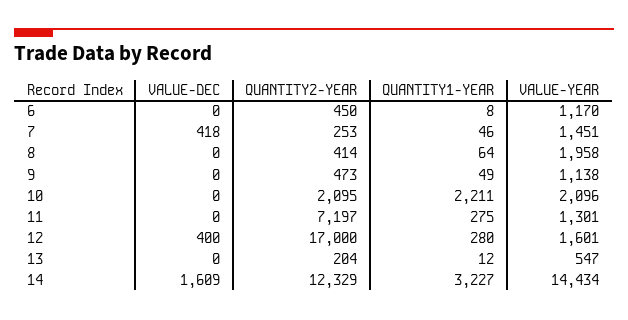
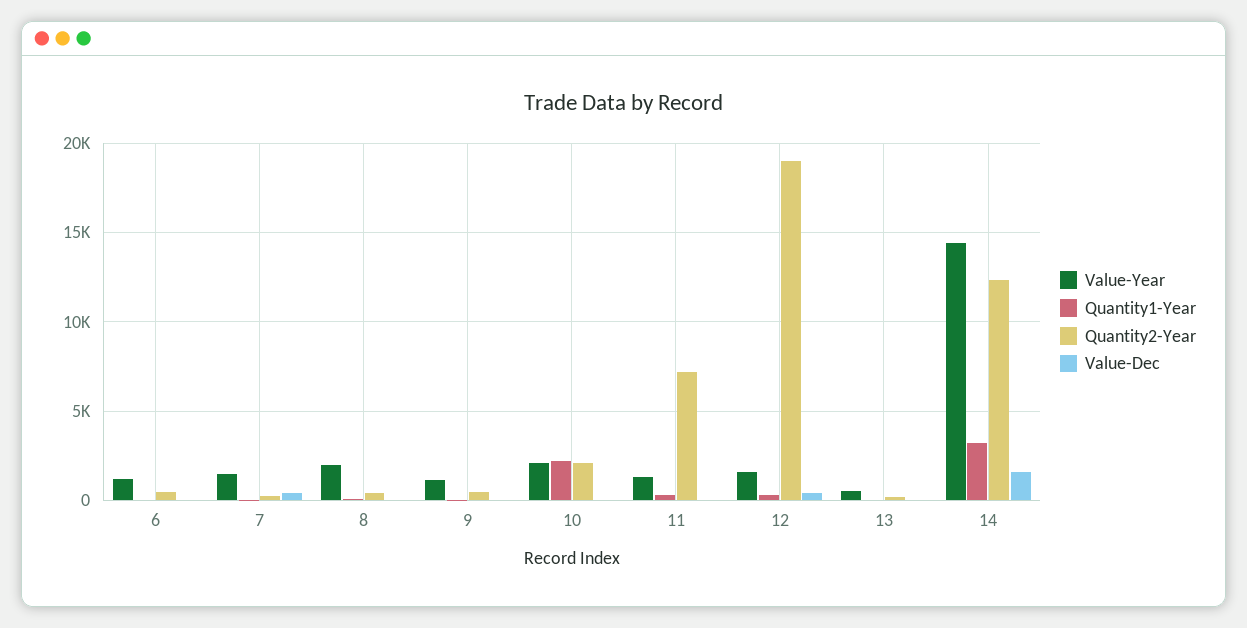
QUANTITY2-YEAR, 12: 17000 -> 19000

